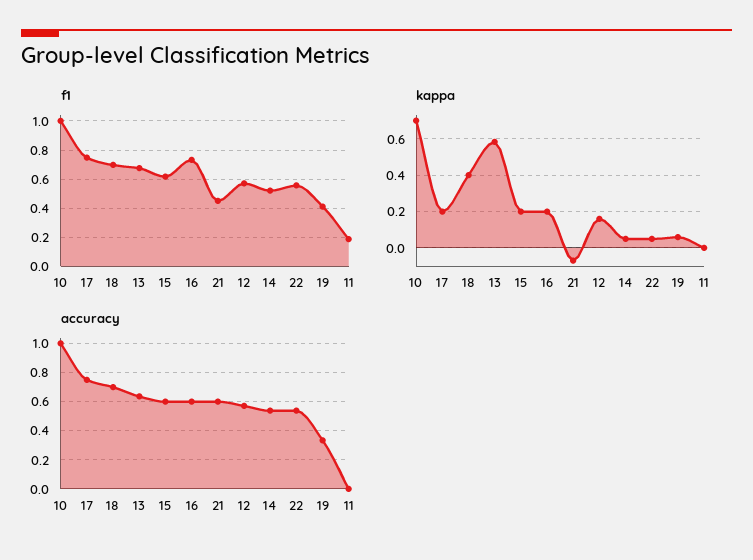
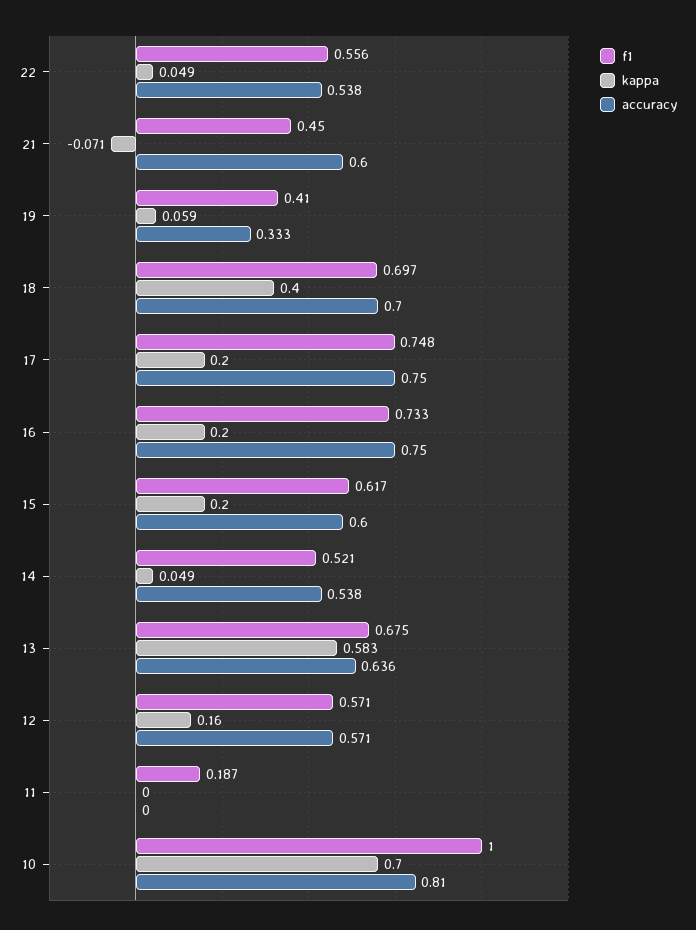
accuracy, 10: 1 -> 0.81
accuracy, 16: 0.6 -> 0.75

